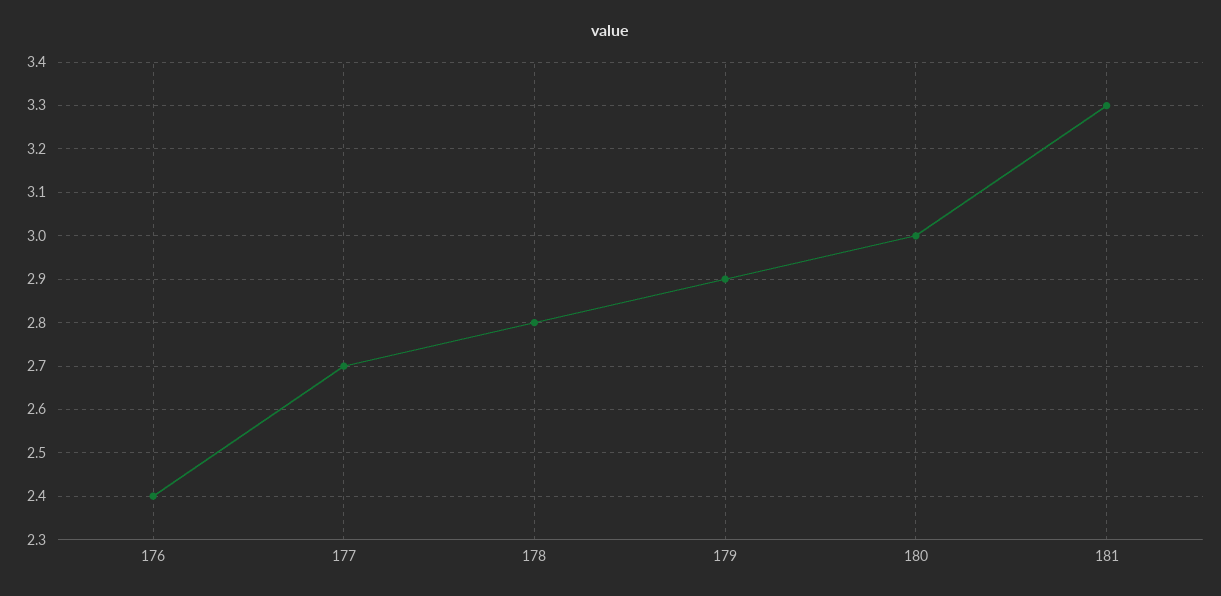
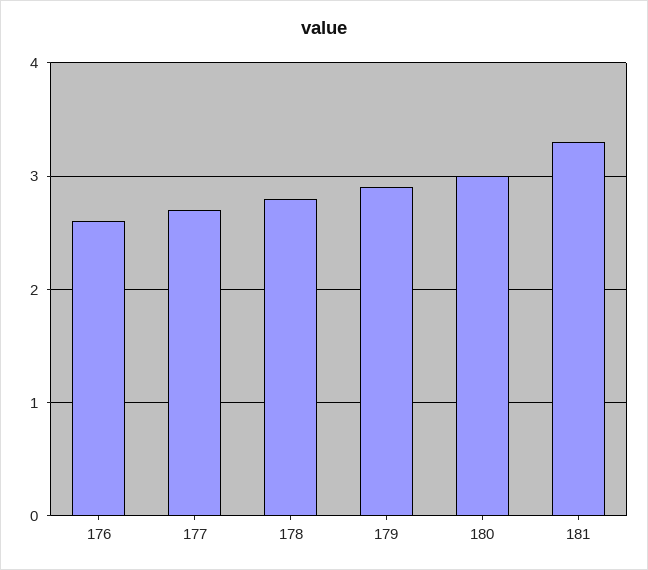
176: 2.4 -> 2.6

